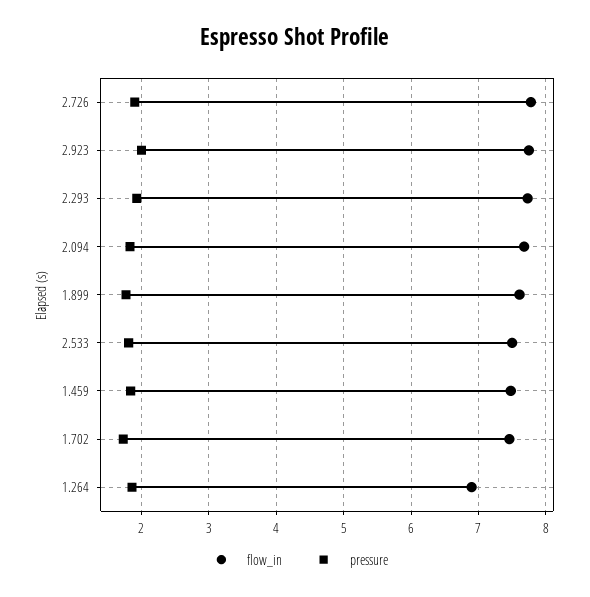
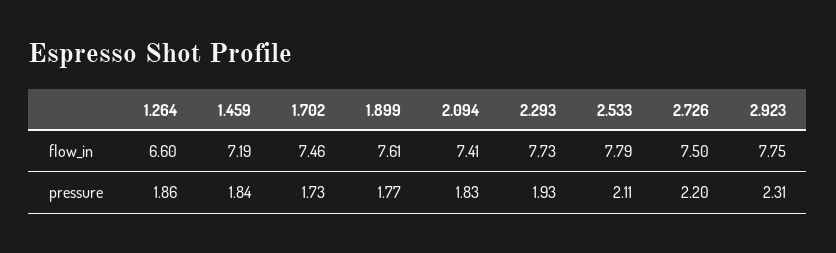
flow_in, 2.726: 7.8 -> 7.5
pressure, 2.726: 1.9 -> 2.2
pressure, 2.923: 2 -> 2.31
flow_in, 2.094: 7.7 -> 7.41
flow_in, 2.533: 7.5 -> 7.79
pressure, 2.533: 1.8 -> 2.11
flow_in, 1.459: 7.5 -> 7.19
flow_in, 1.264: 6.9 -> 6.6

